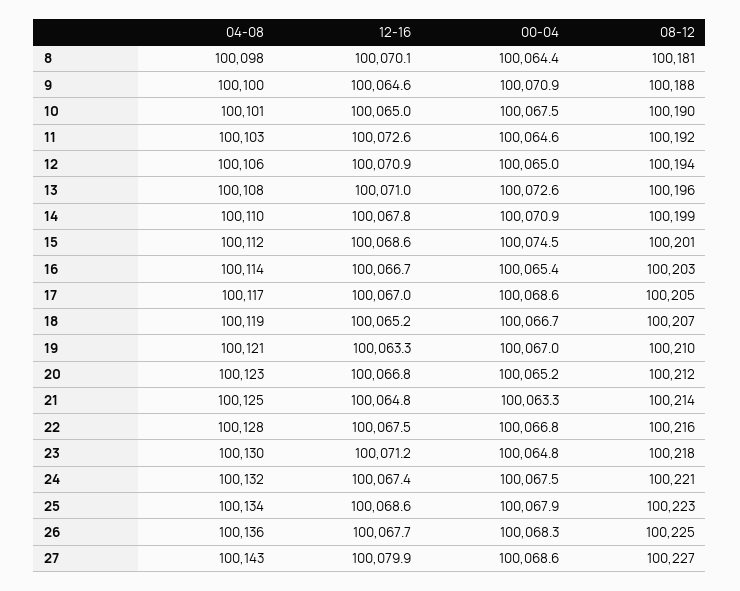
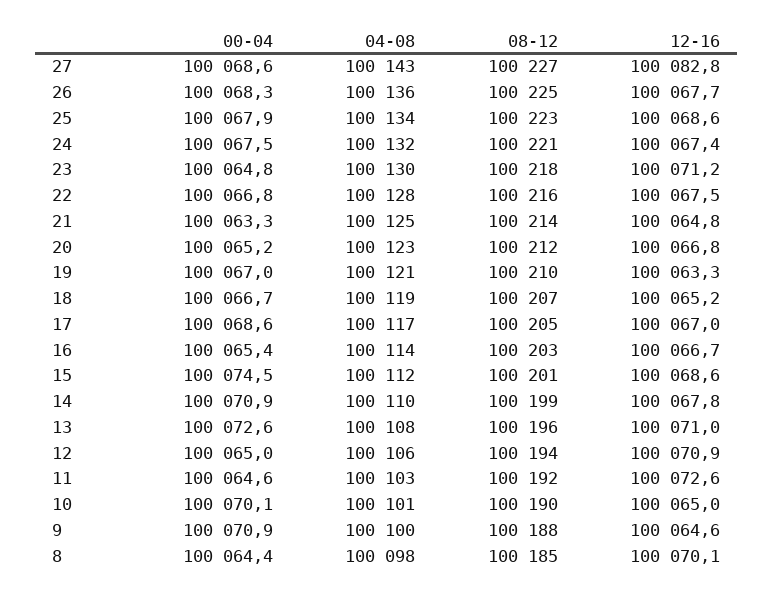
08-12, 8: 100181 -> 100185
00-04, 10: 100067.5 -> 100070.1
12-16, 27: 100079.9 -> 100082.8

